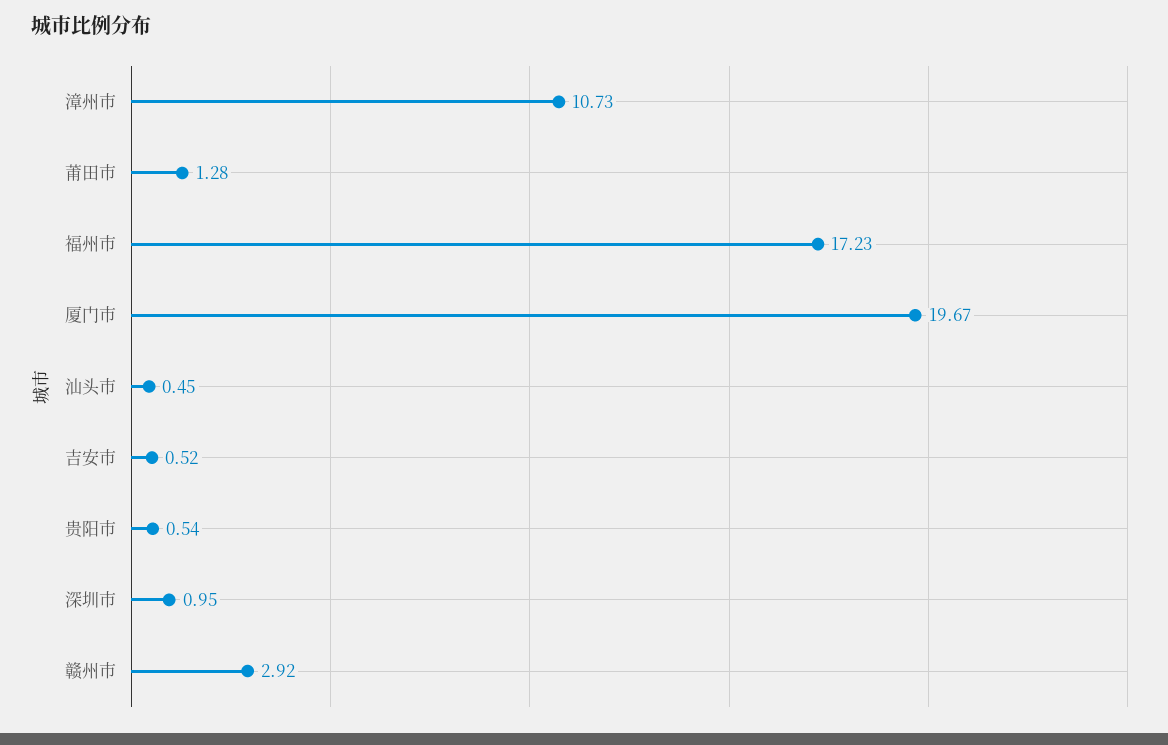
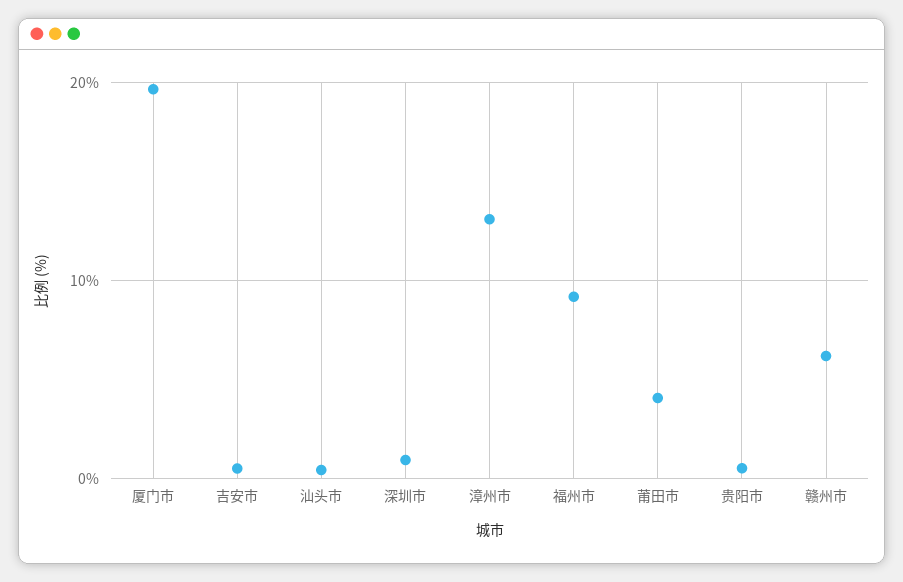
漳州市: 10.73 -> 13
莆田市: 1.28 -> 4
福州市: 17.23 -> 9
赣州市: 2.92 -> 6

